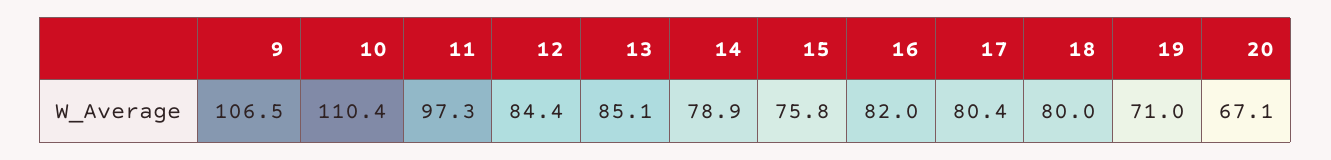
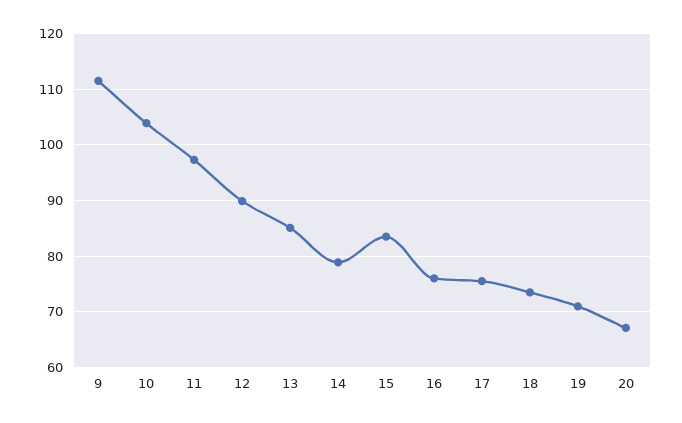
9: 106.5 -> 112
10: 110.4 -> 104
12: 84.4 -> 90
15: 75.8 -> 84
16: 82 -> 76
17: 80.4 -> 76
18: 80 -> 74

